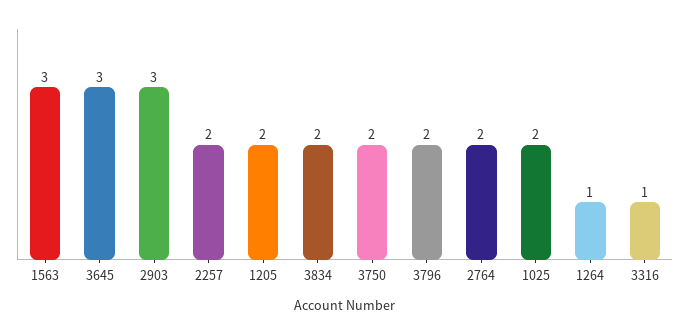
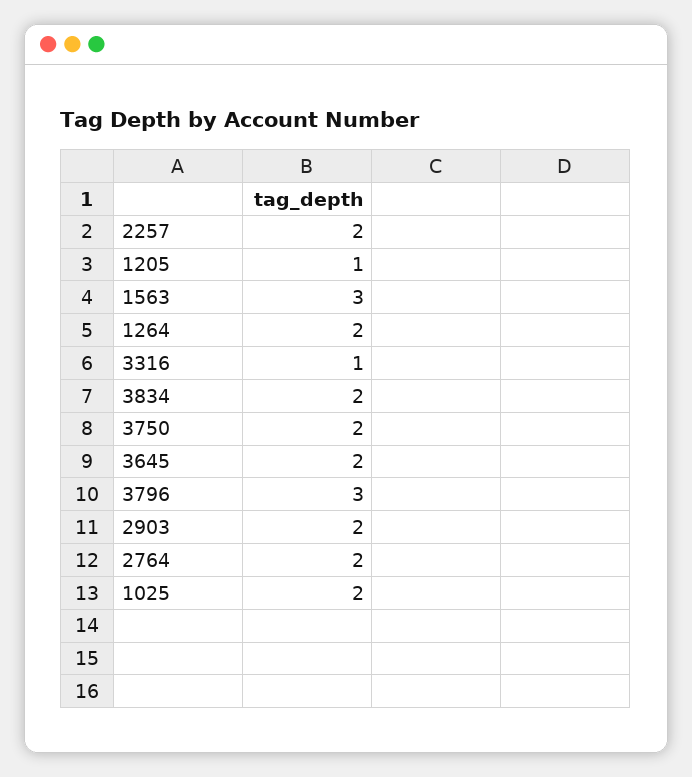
3645: 3 -> 2
2903: 3 -> 2
1205: 2 -> 1
3796: 2 -> 3
1264: 1 -> 2

